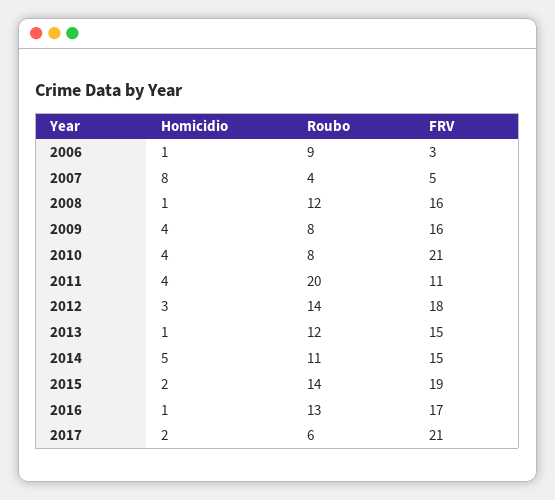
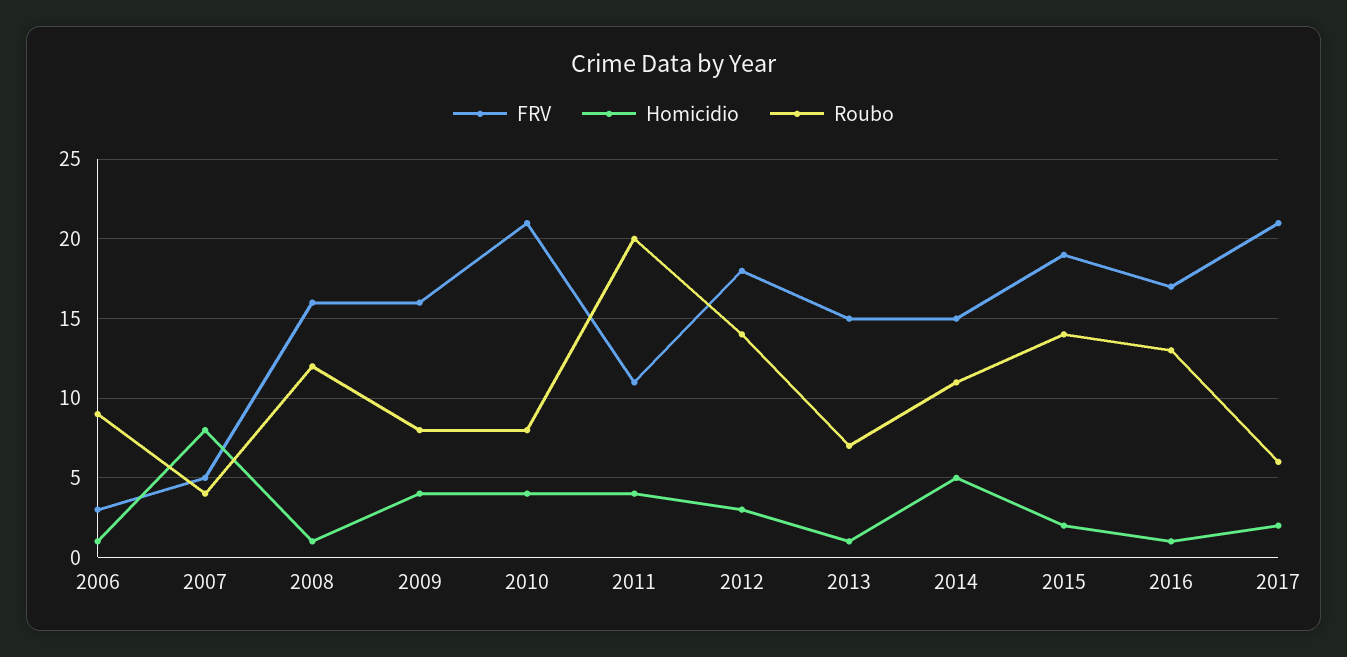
Roubo, 2013: 12 -> 7

